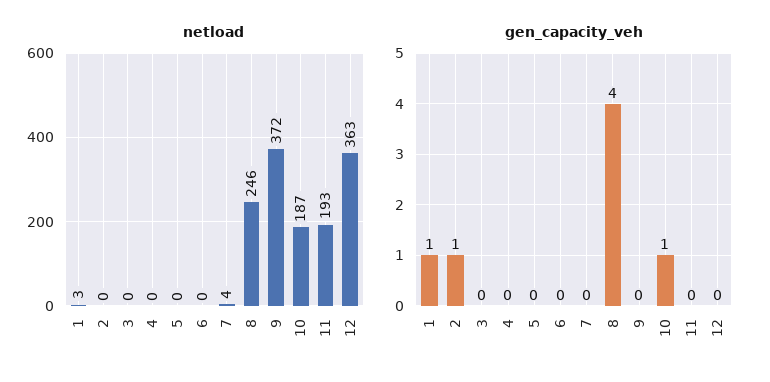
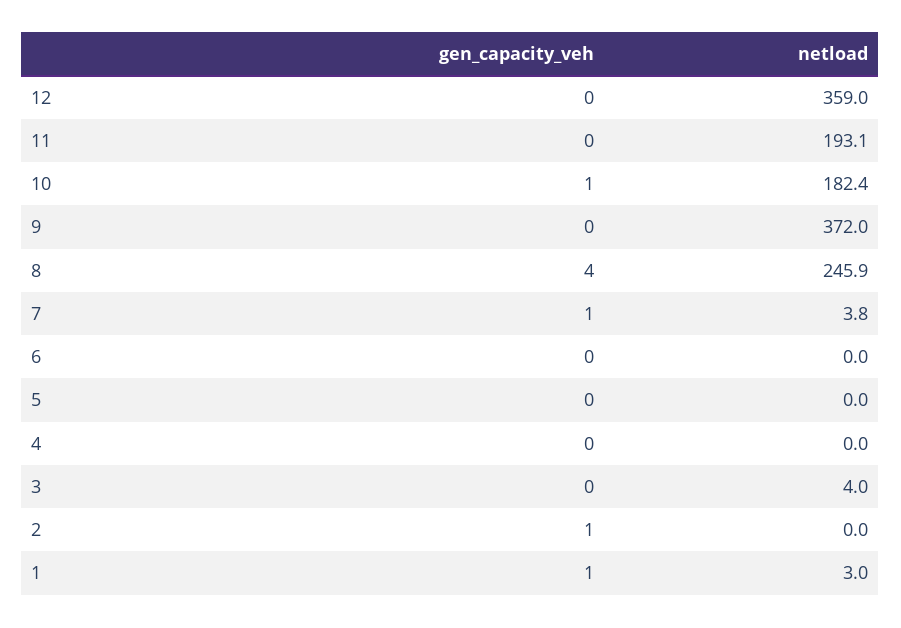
netload, 3: 0 -> 4
netload, 10: 187 -> 182.4
netload, 12: 363 -> 359
gen_capacity_veh, 7: 0 -> 1

